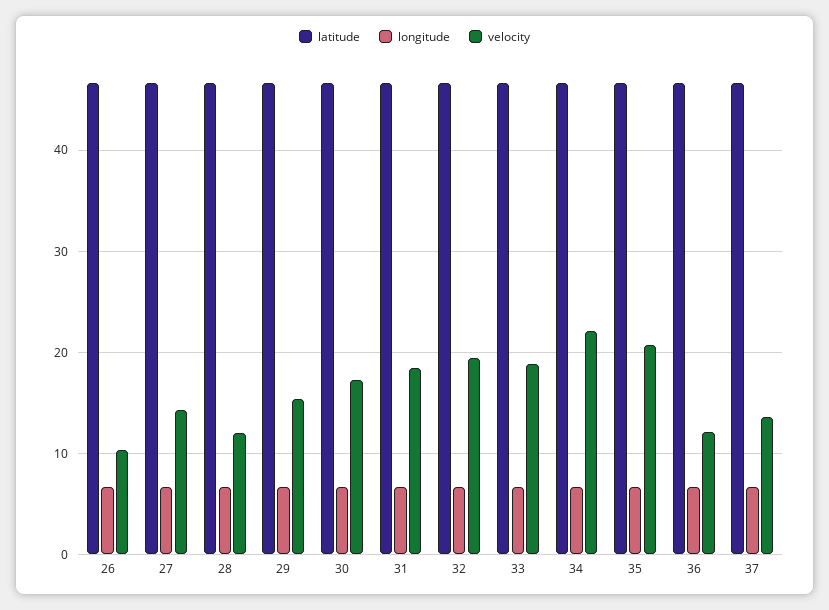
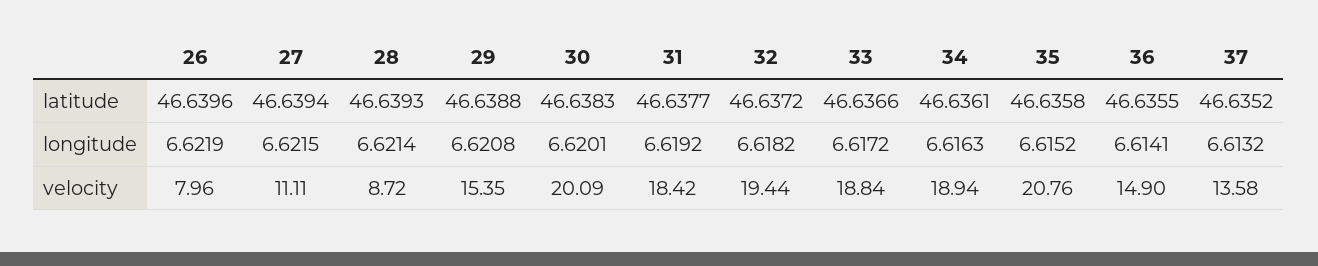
velocity, 26: 10 -> 7.96
velocity, 27: 14 -> 11.11
velocity, 28: 12 -> 8.72
velocity, 30: 17 -> 20.09
velocity, 34: 22 -> 18.94
velocity, 36: 12 -> 14.9

